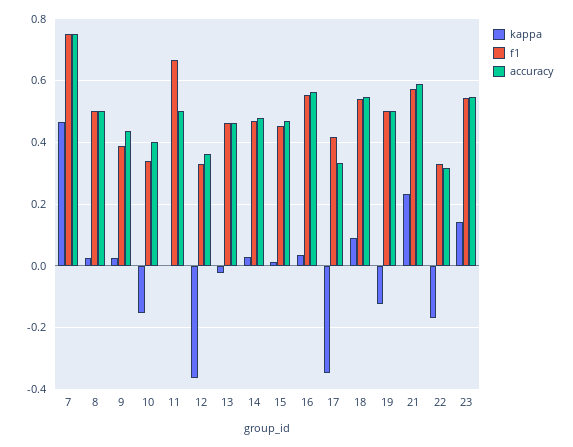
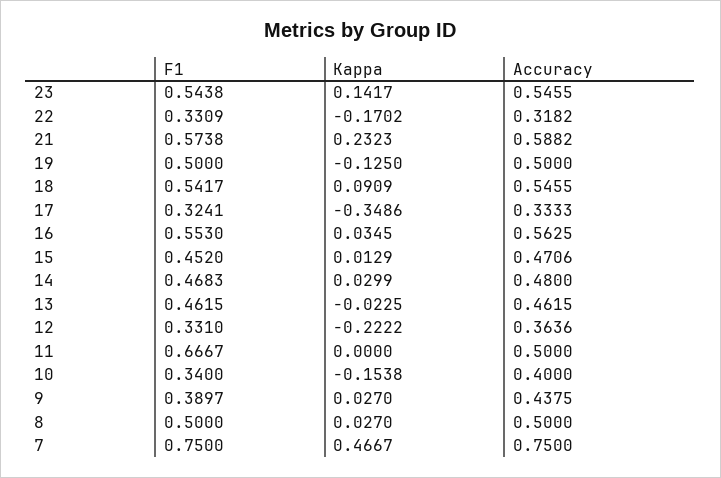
kappa, 12: -0.36 -> -0.2222
f1, 17: 0.42 -> 0.3241

